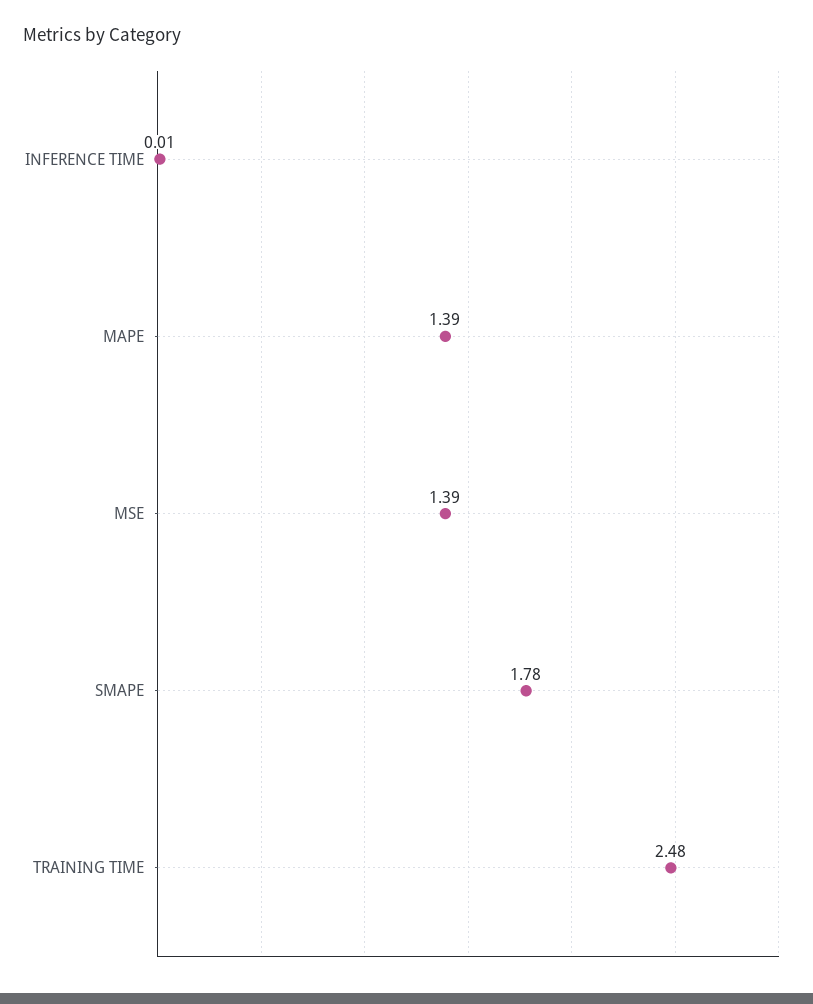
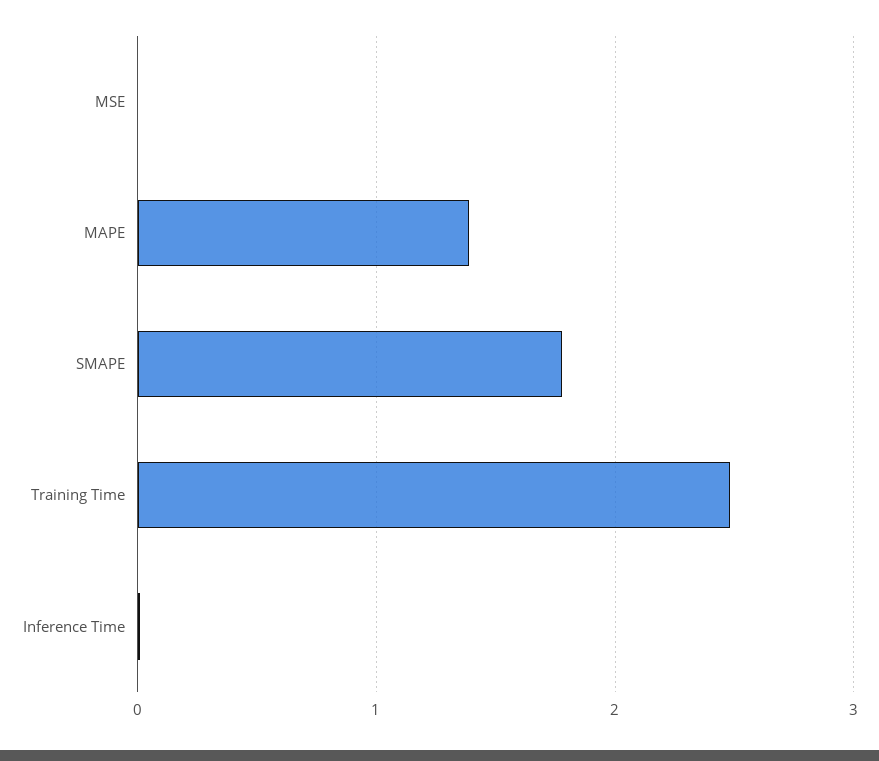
MSE: 1.39 -> 0

